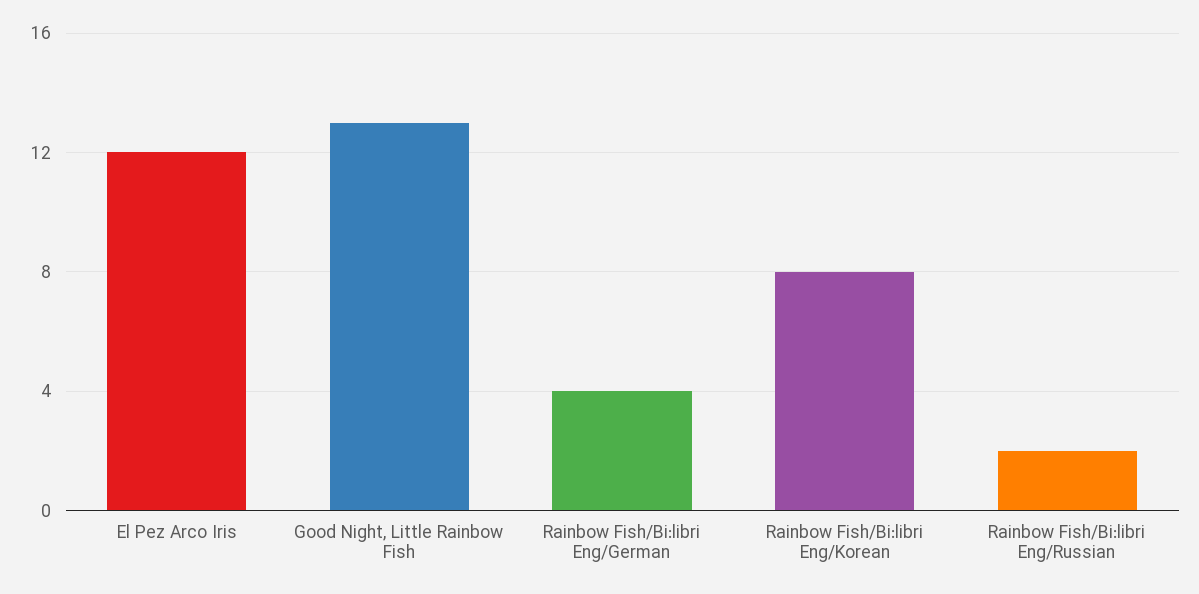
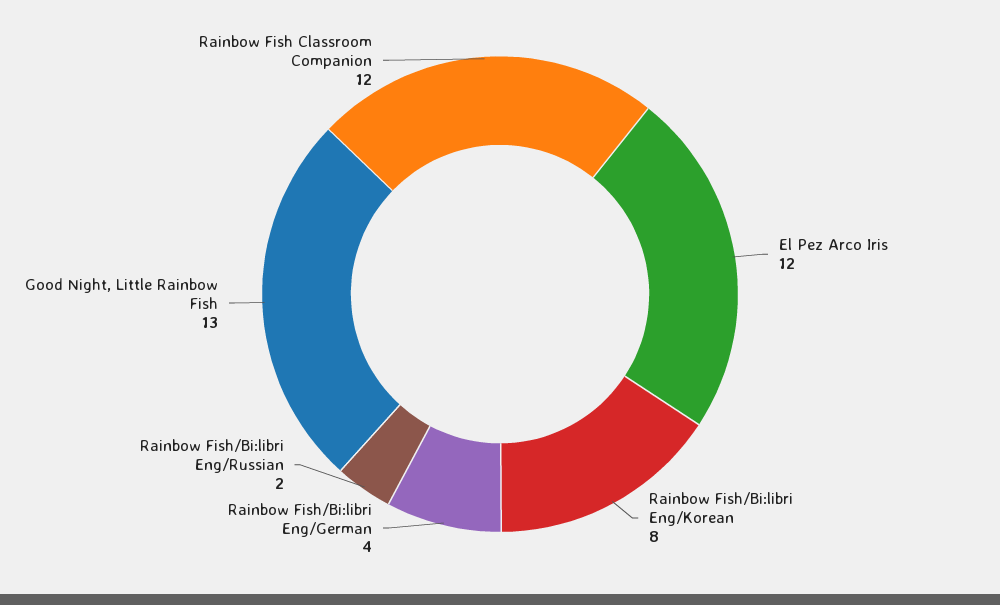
Rainbow Fish Classroom Companion: none -> 12

